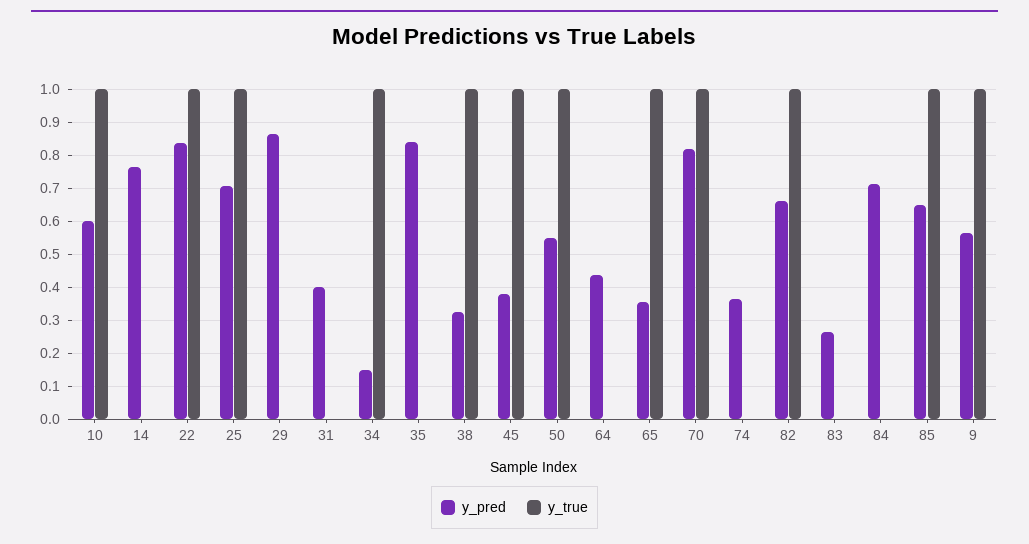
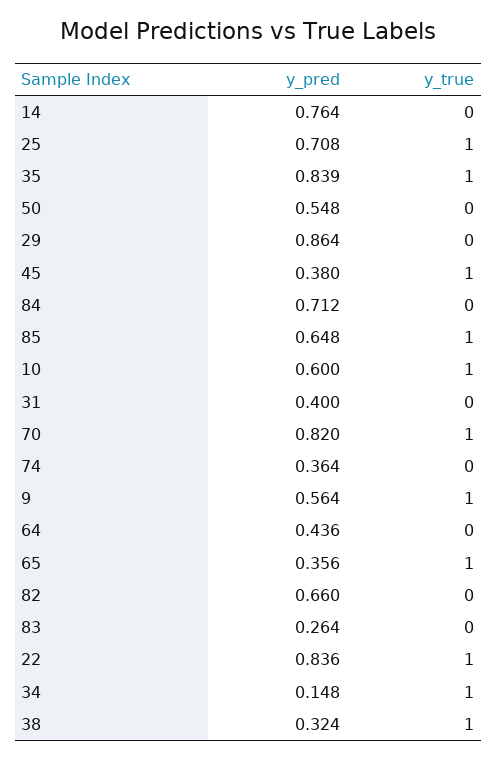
y_true, 35: 0 -> 1
y_true, 50: 1 -> 0
y_true, 82: 1 -> 0

